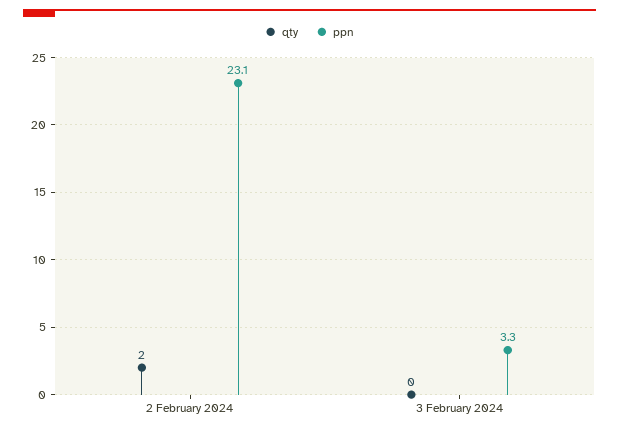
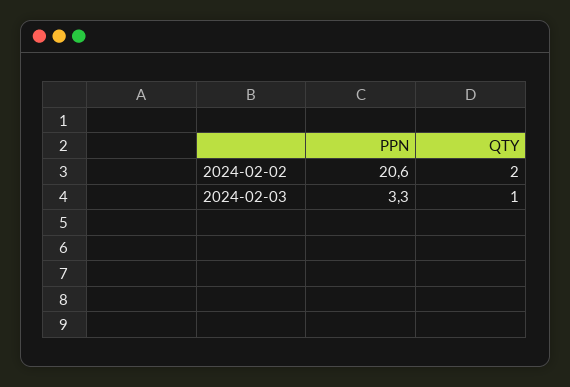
ppn, 2 February 2024: 23.1 -> 20.6
qty, 3 February 2024: 0 -> 1

